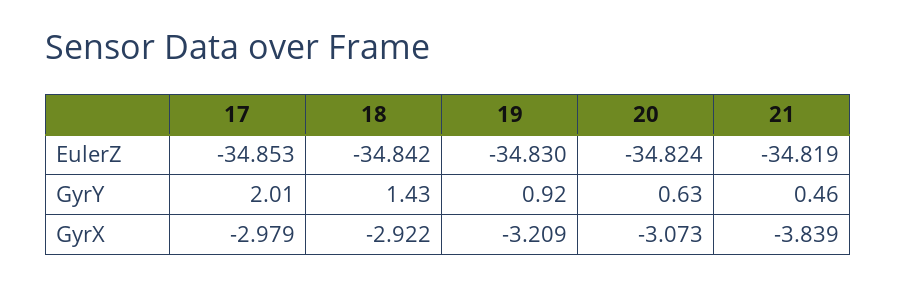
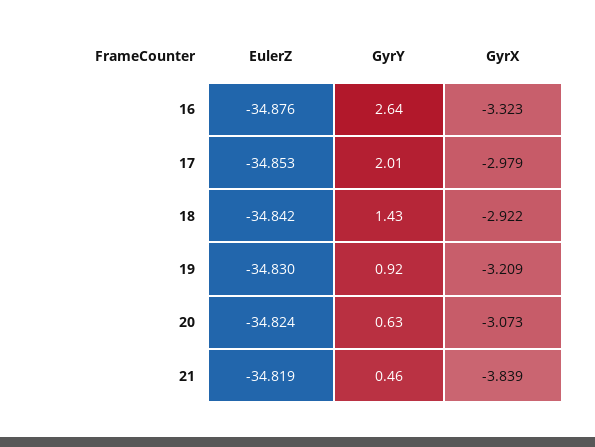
16, EulerZ: none -> -34.876
16, GyrY: none -> 2.64
16, GyrX: none -> -3.323

